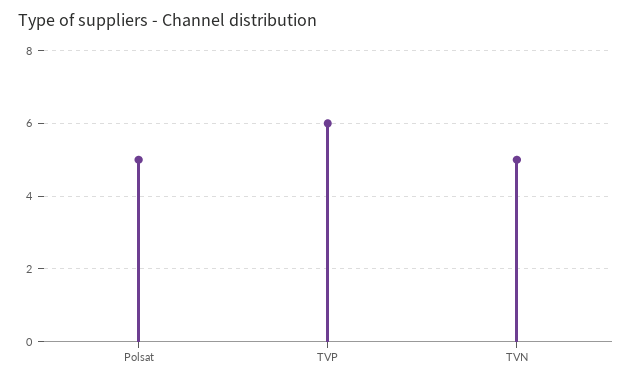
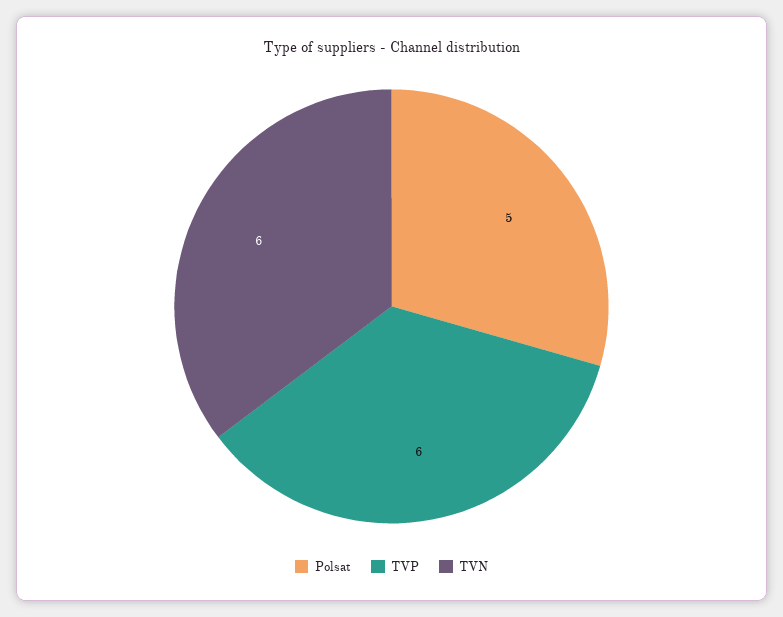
TVN: 5 -> 6

